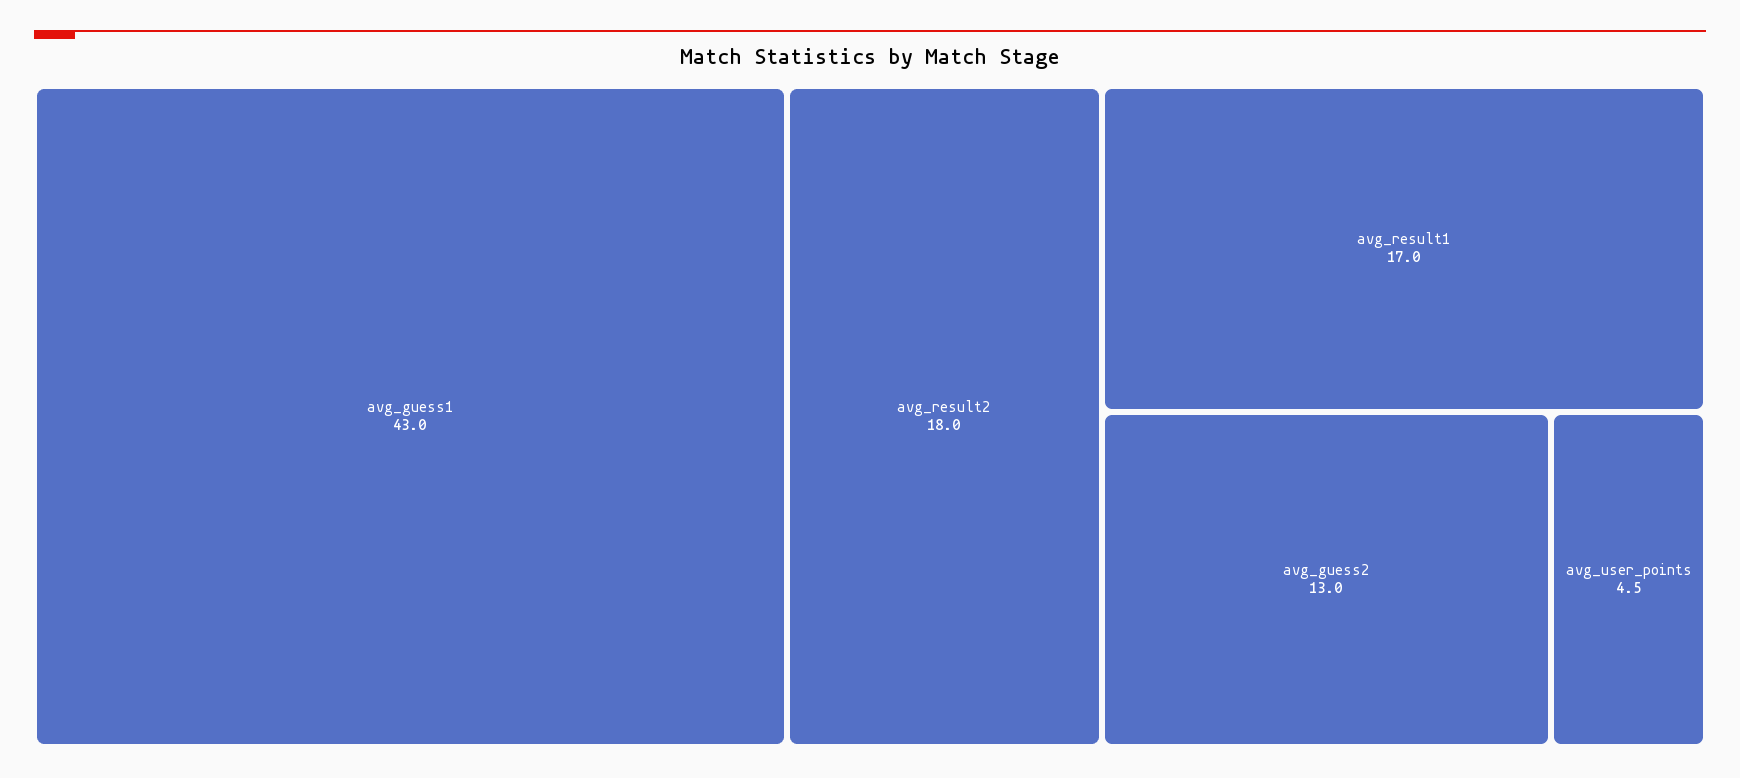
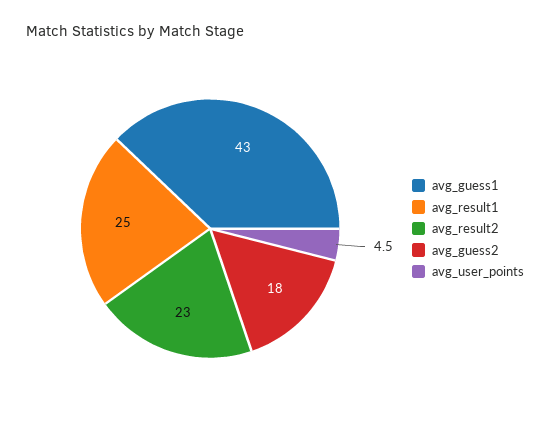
avg_result2: 18 -> 23
avg_result1: 17 -> 25
avg_guess2: 13 -> 18

